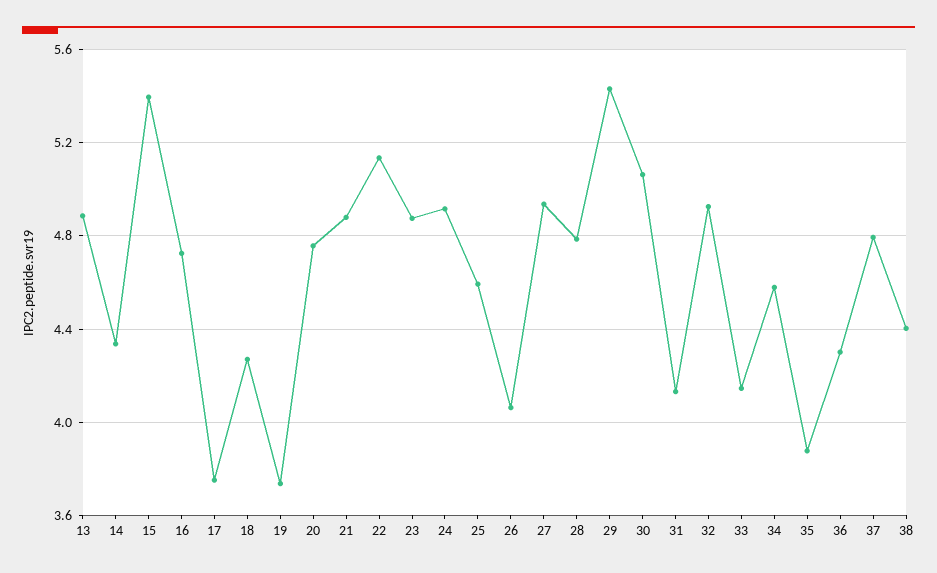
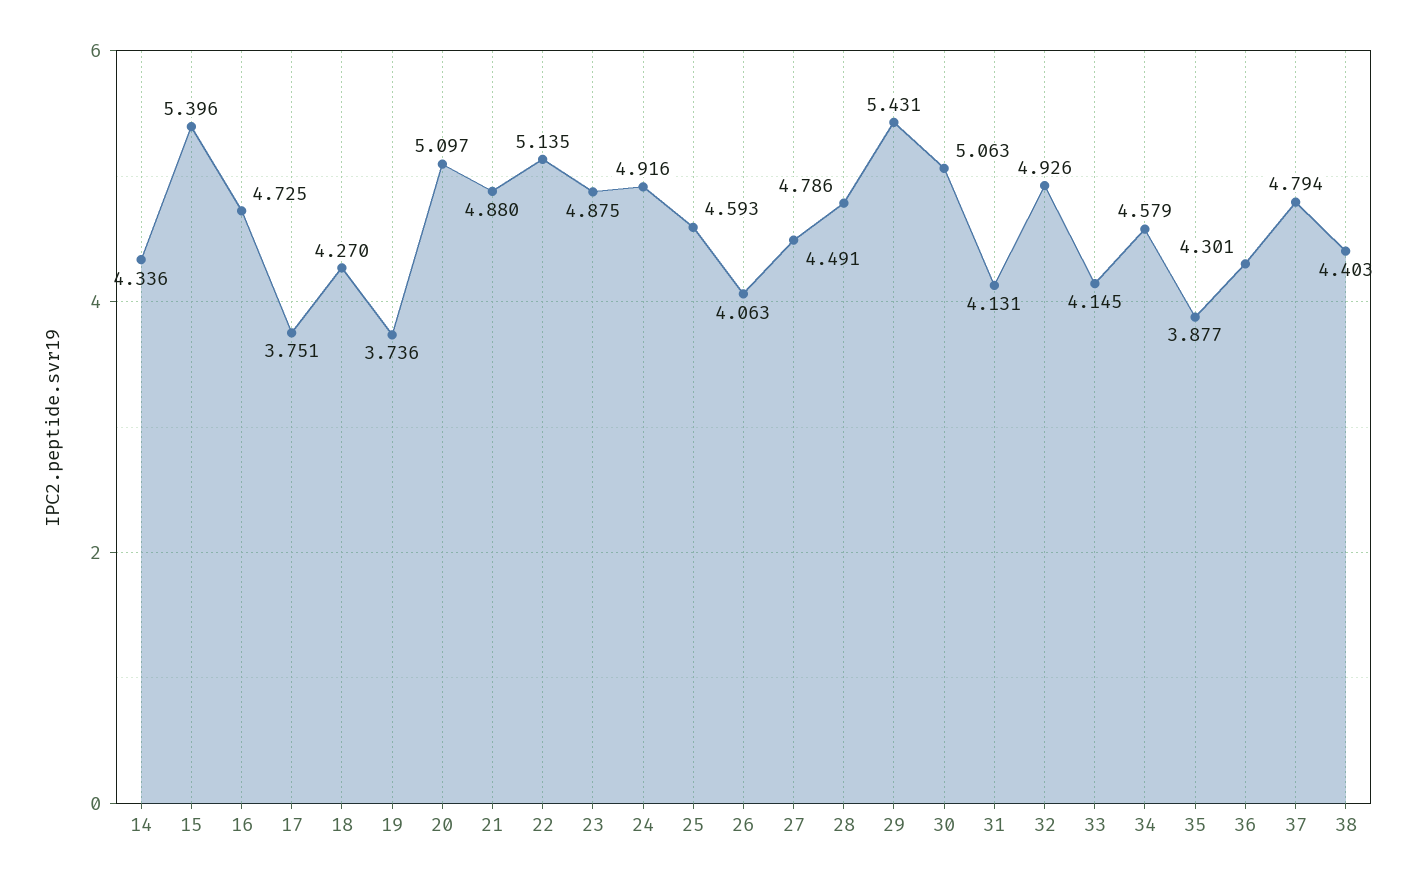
13: 4.9 -> none
20: 4.75 -> 5.097
27: 4.95 -> 4.491

